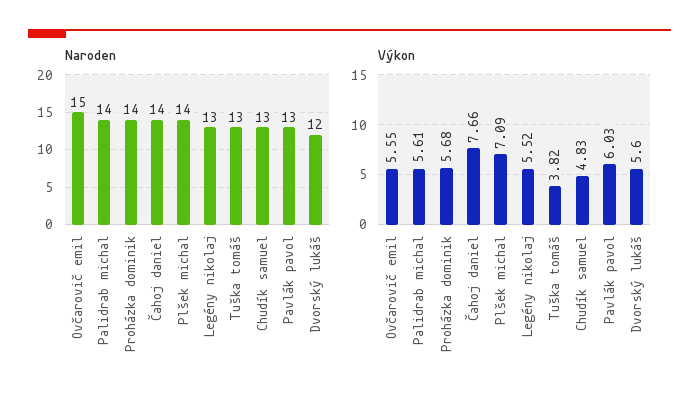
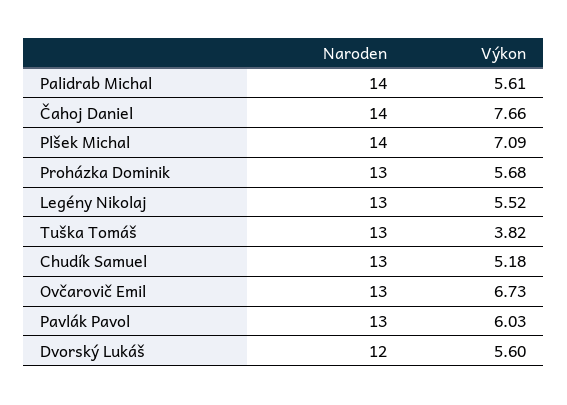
Naroden, Ovčarovič emil: 15 -> 13
Naroden, Proházka dominik: 14 -> 13
Výkon, Ovčarovič emil: 5.55 -> 6.73
Výkon, Chudík samuel: 4.83 -> 5.18

